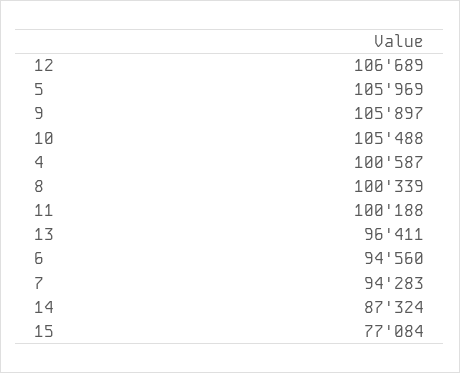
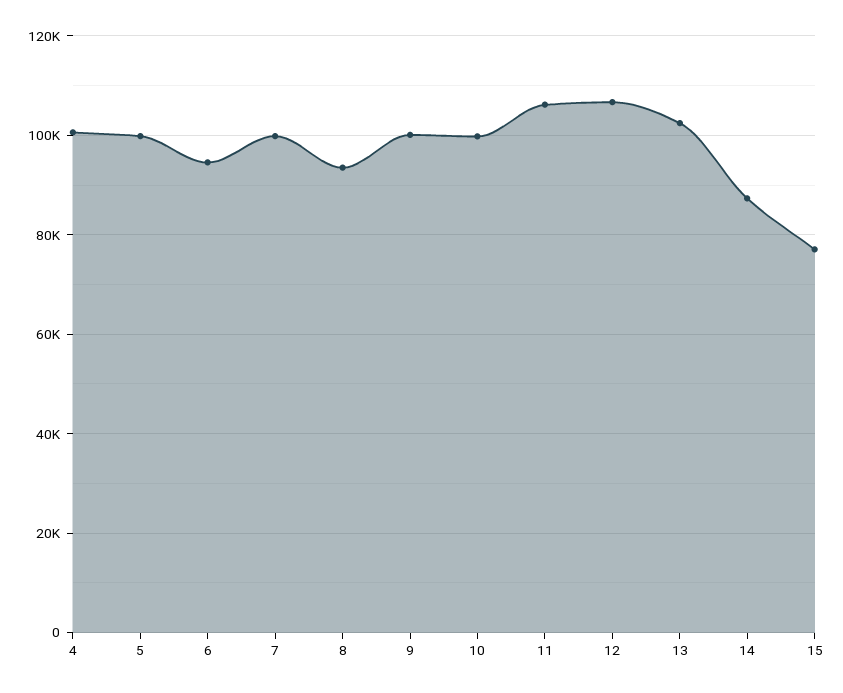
5: 105969 -> 100000
9: 105897 -> 100000
10: 105488 -> 100000
8: 100339 -> 94000
11: 100188 -> 106000
13: 96411 -> 102000
7: 94283 -> 100000

